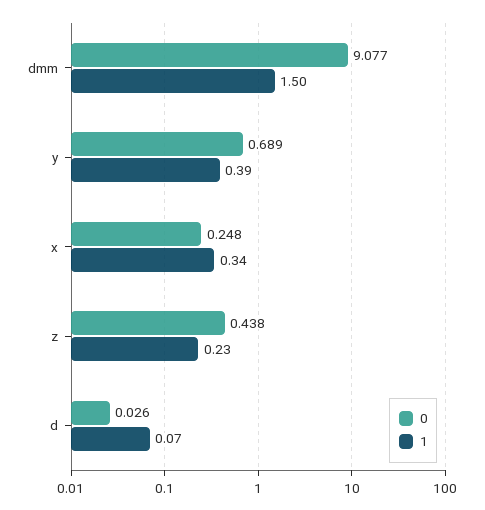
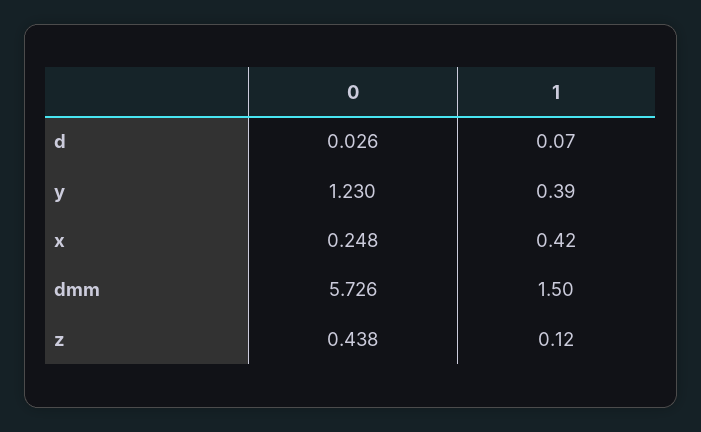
0, dmm: 9.077 -> 5.726
0, y: 0.689 -> 1.23
1, x: 0.34 -> 0.42
1, z: 0.23 -> 0.12

